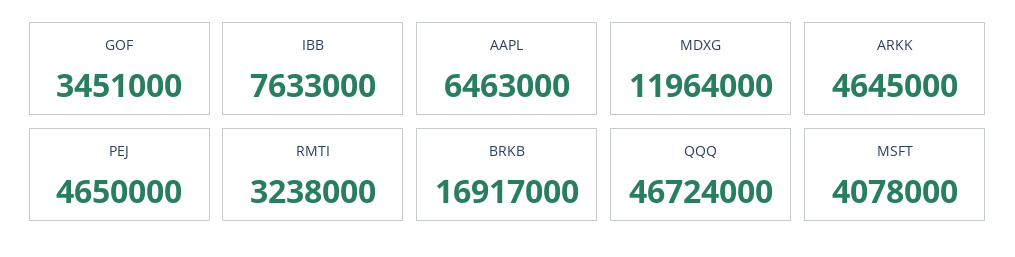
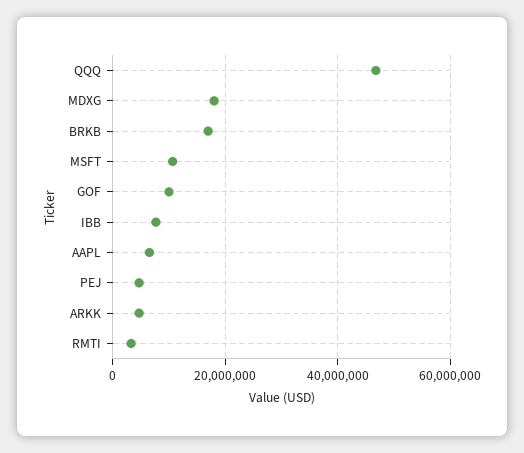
GOF: 3451000 -> 10000000
MDXG: 11964000 -> 18000000
MSFT: 4078000 -> 10000000

